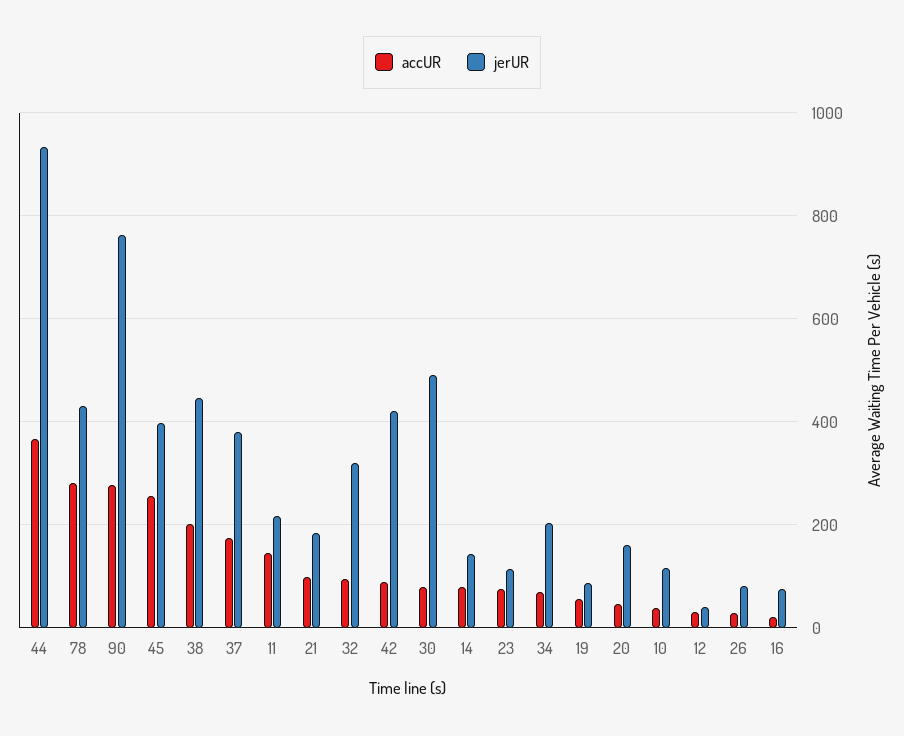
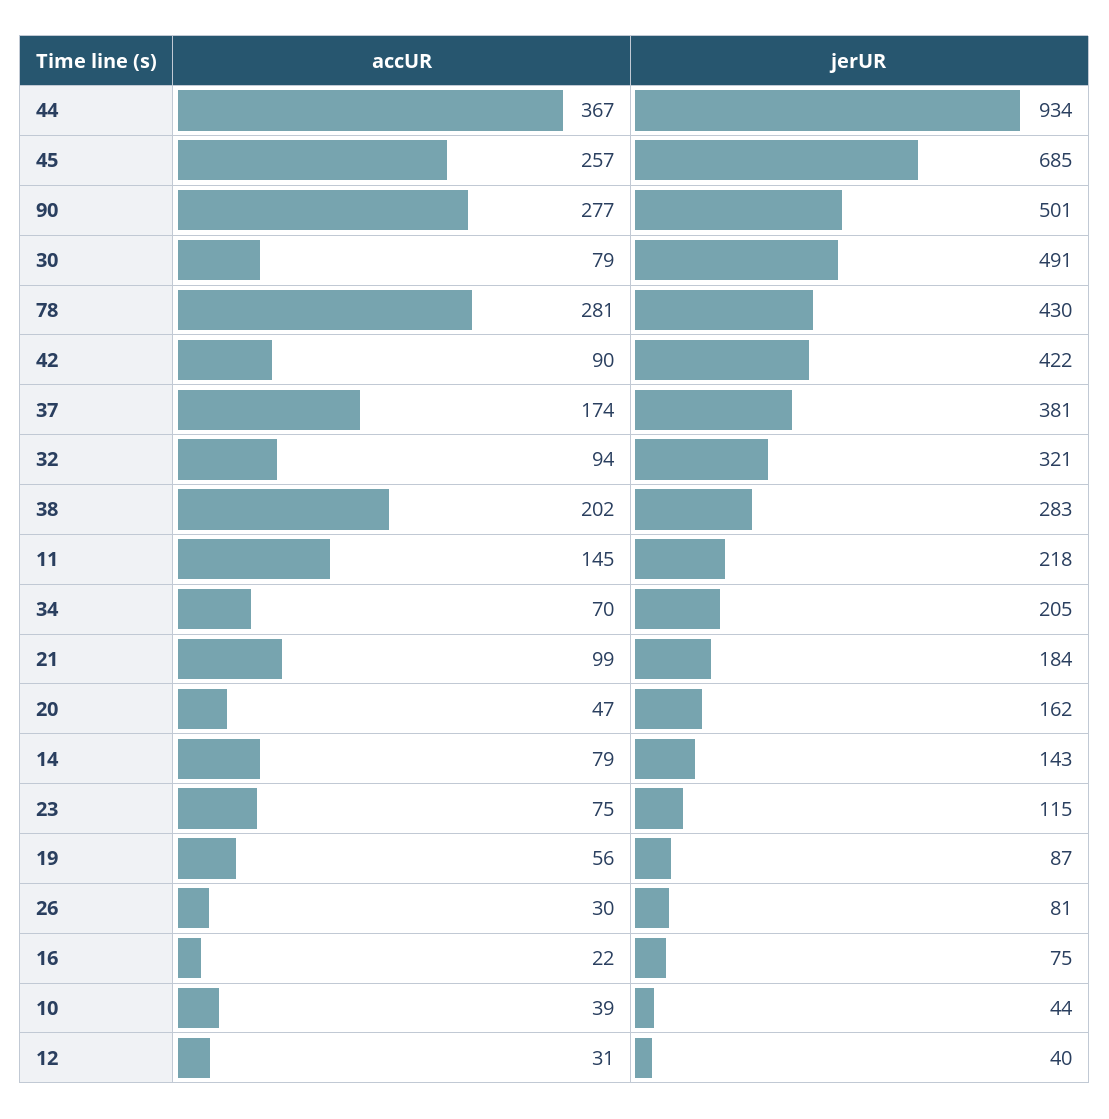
jerUR, 90: 760 -> 501
jerUR, 45: 400 -> 685
jerUR, 38: 440 -> 283
jerUR, 10: 120 -> 44

